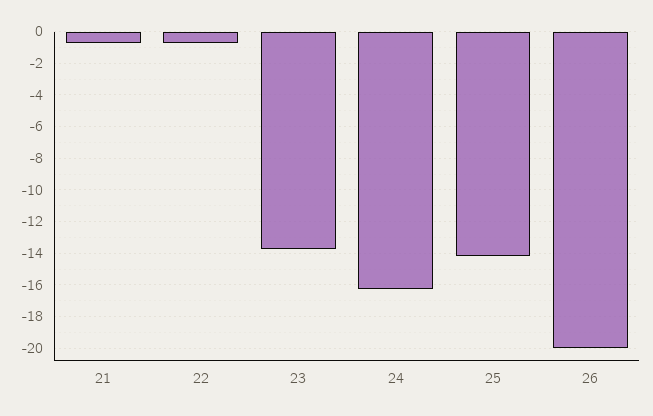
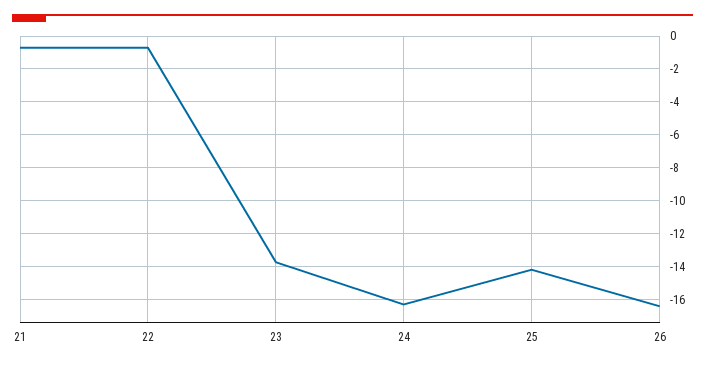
26: -20 -> -16.5

